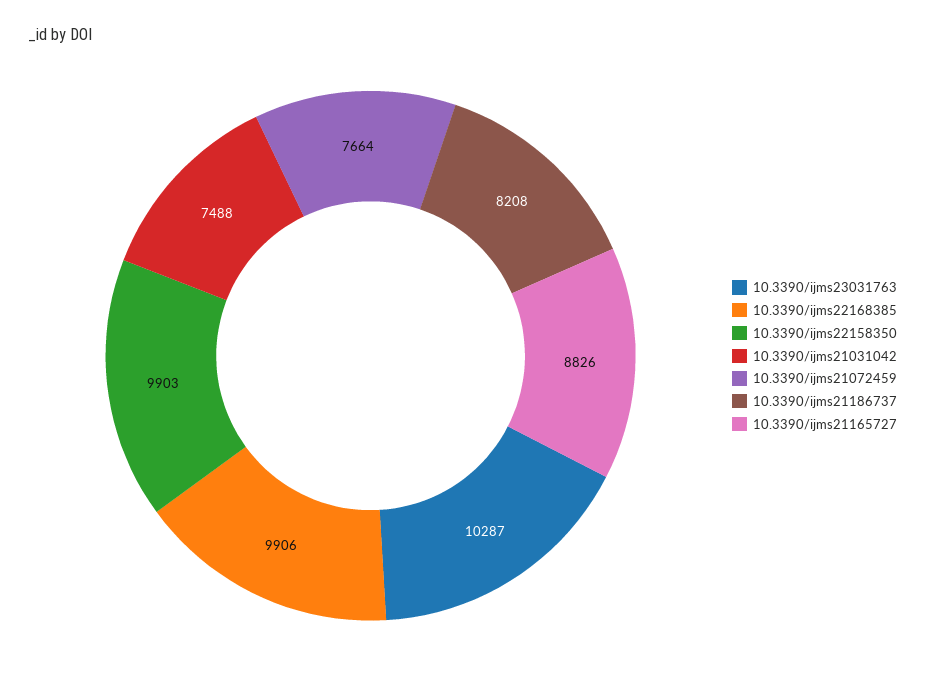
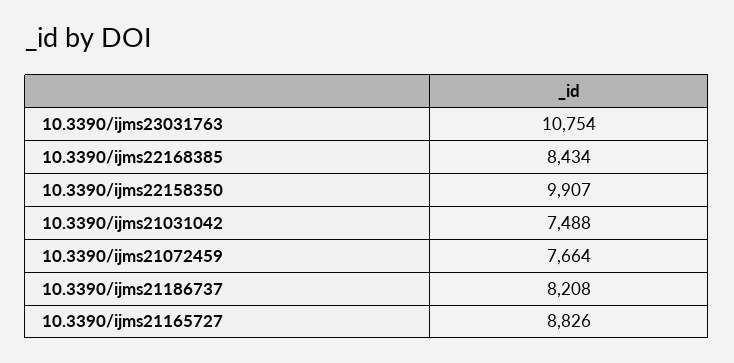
10.3390/ijms23031763: 10287 -> 10754
10.3390/ijms22168385: 9906 -> 8434
10.3390/ijms22158350: 9903 -> 9907

